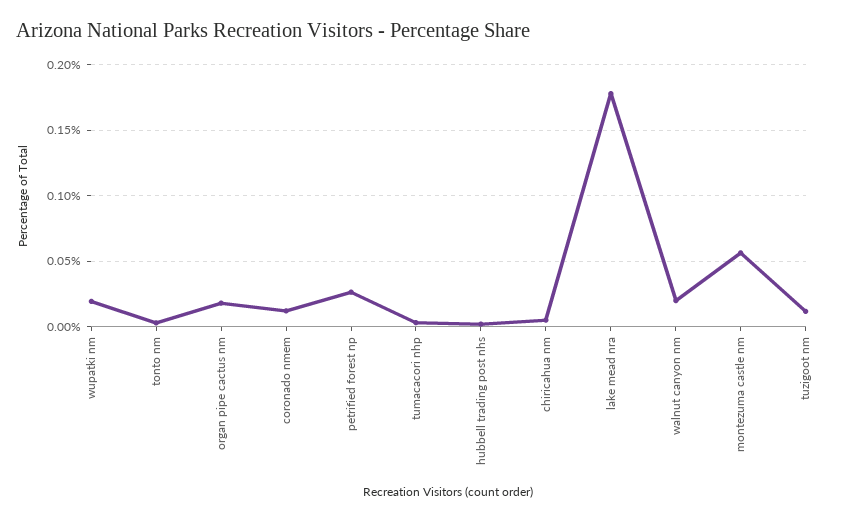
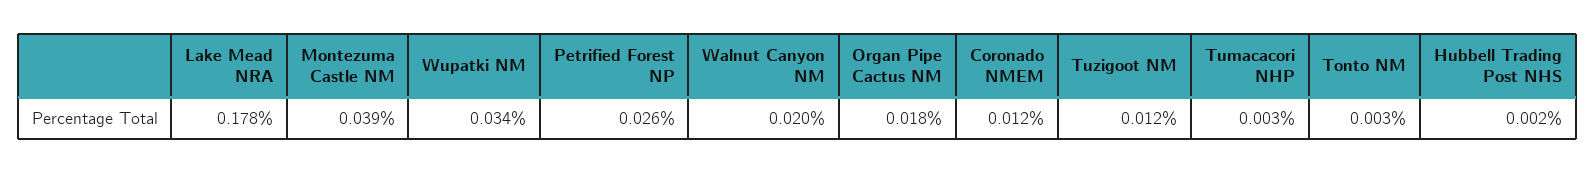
wupatki nm: 0.02 -> 0.034
chiricahua nm: 0.005 -> none
montezuma castle nm: 0.055 -> 0.039

